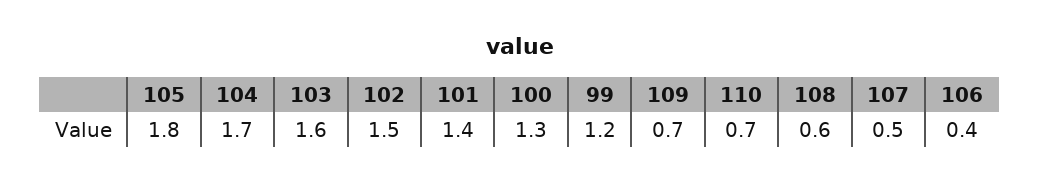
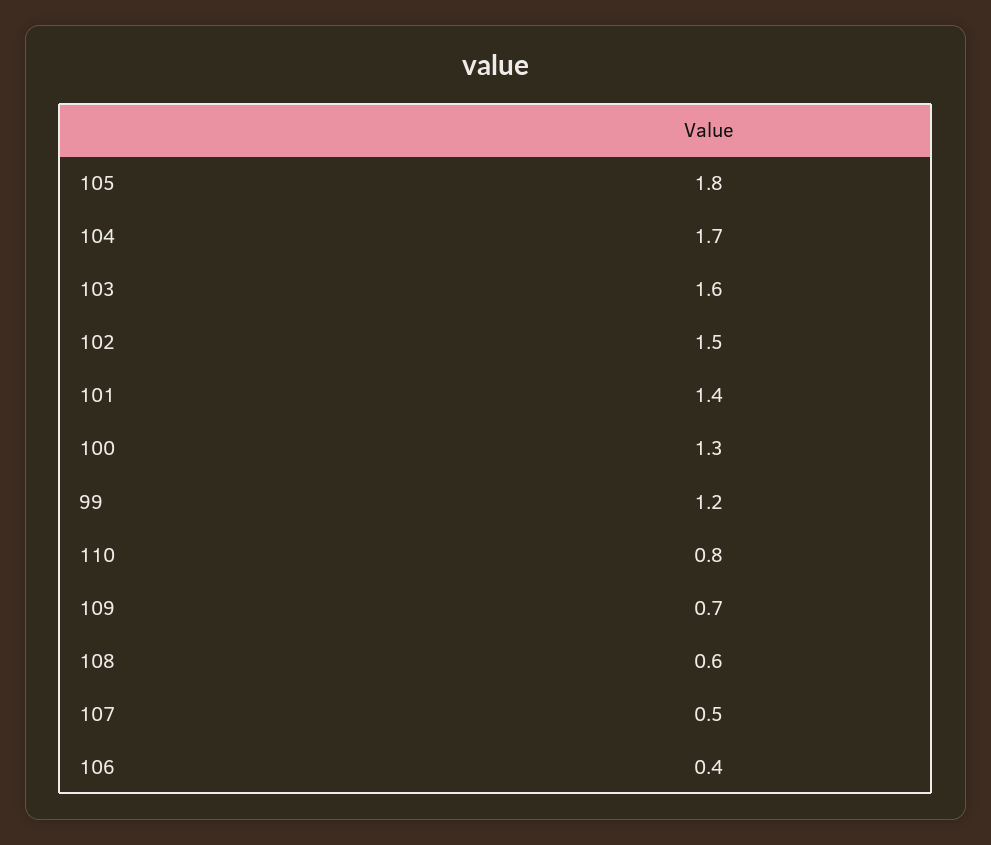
110: 0.7 -> 0.8

